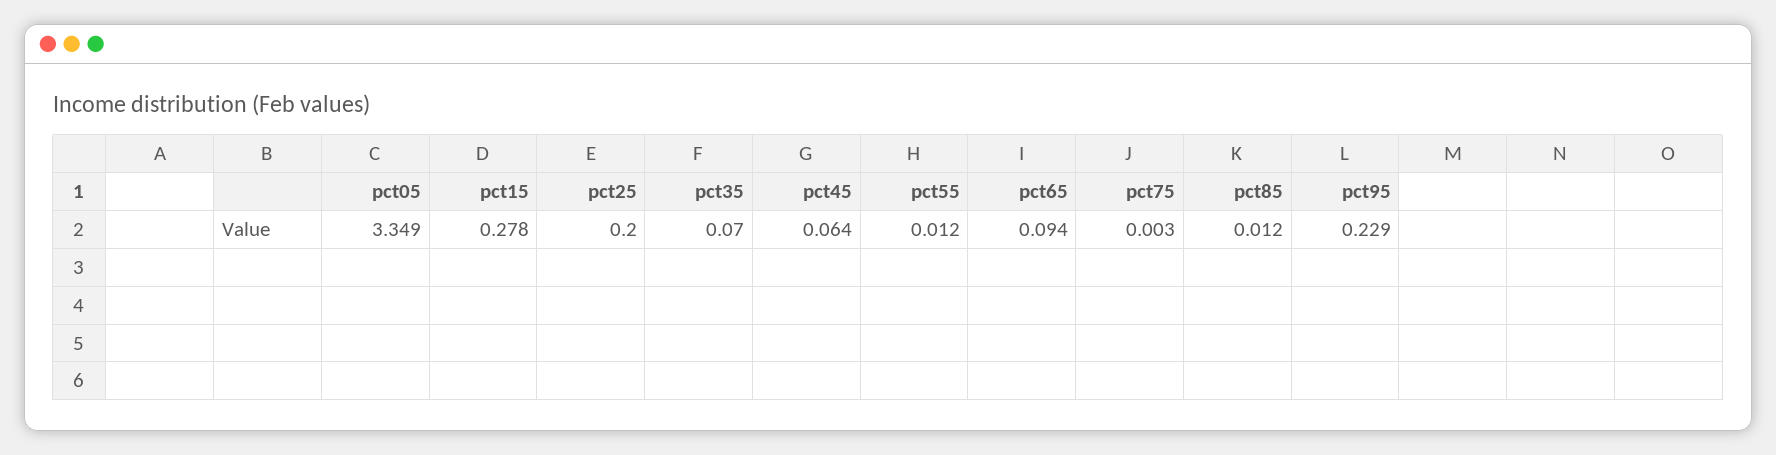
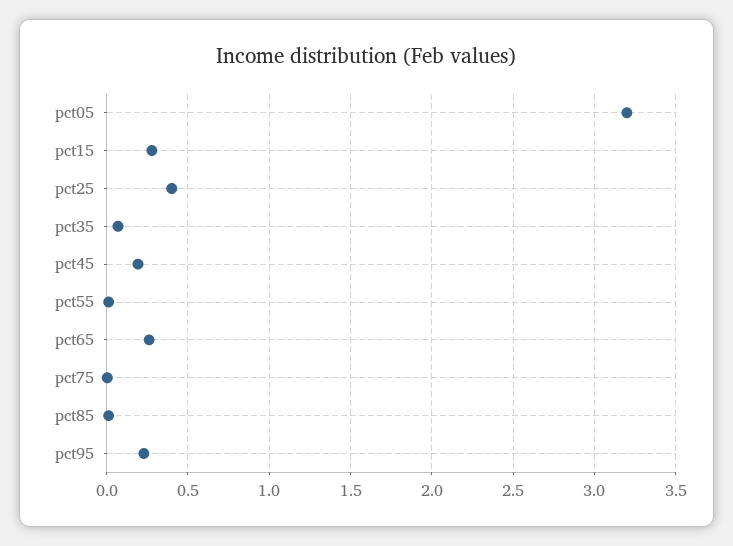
pct05: 3.349 -> 3.2
pct25: 0.2 -> 0.4
pct45: 0.064 -> 0.2
pct65: 0.094 -> 0.25

